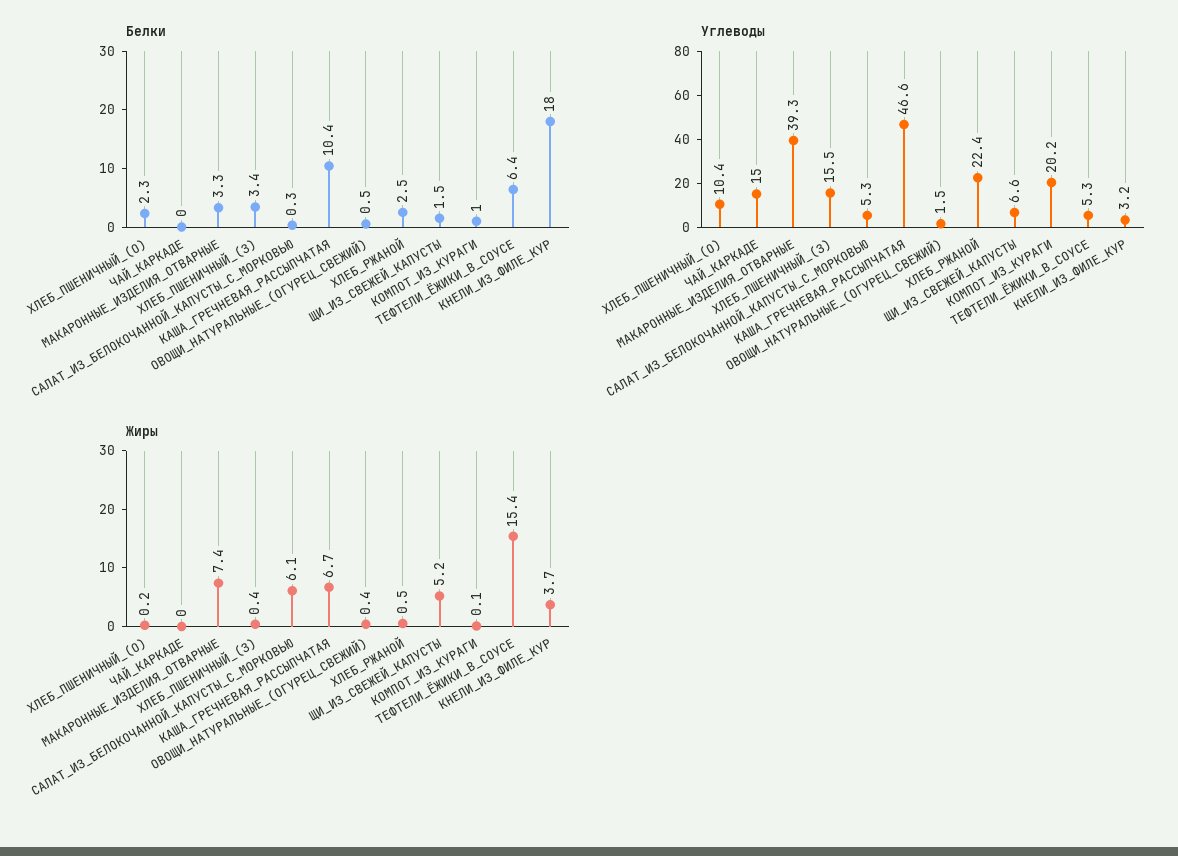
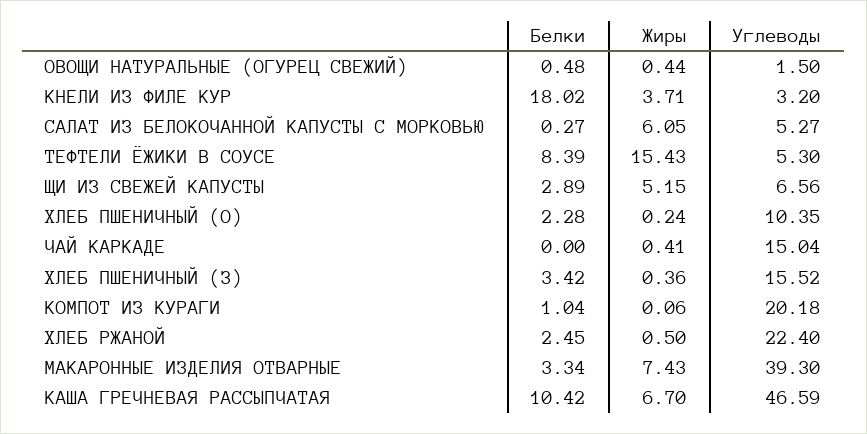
Белки, ЩИ_ИЗ_СВЕЖЕЙ_КАПУСТЫ: 1.5 -> 2.89
Белки, ТЕФТЕЛИ_ЁЖИКИ_В_СОУСЕ: 6.4 -> 8.39
Жиры, ЧАЙ_КАРКАДЕ: 0 -> 0.41

